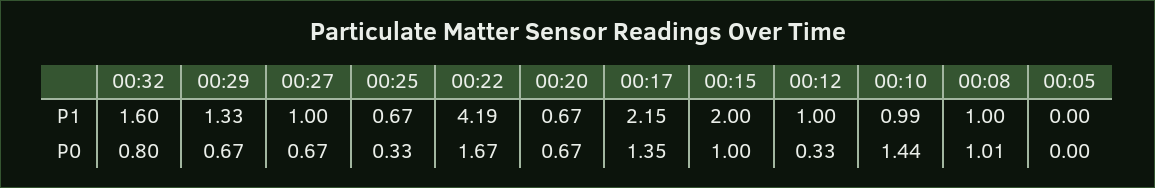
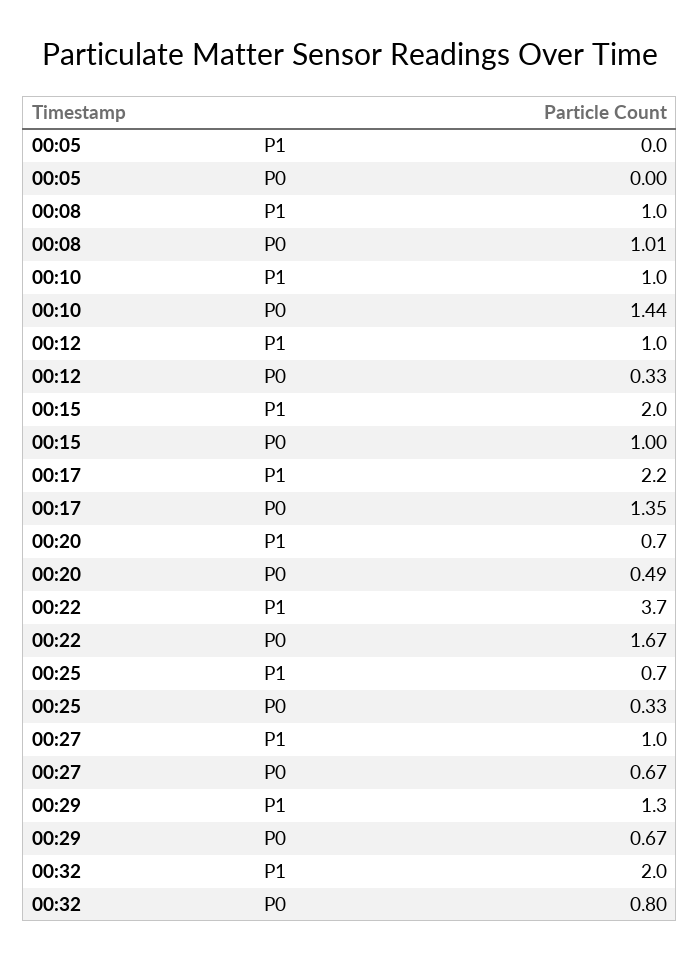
00:32, P1: 1.6 -> 2
00:22, P1: 4.19 -> 3.7
00:20, P0: 0.67 -> 0.49

